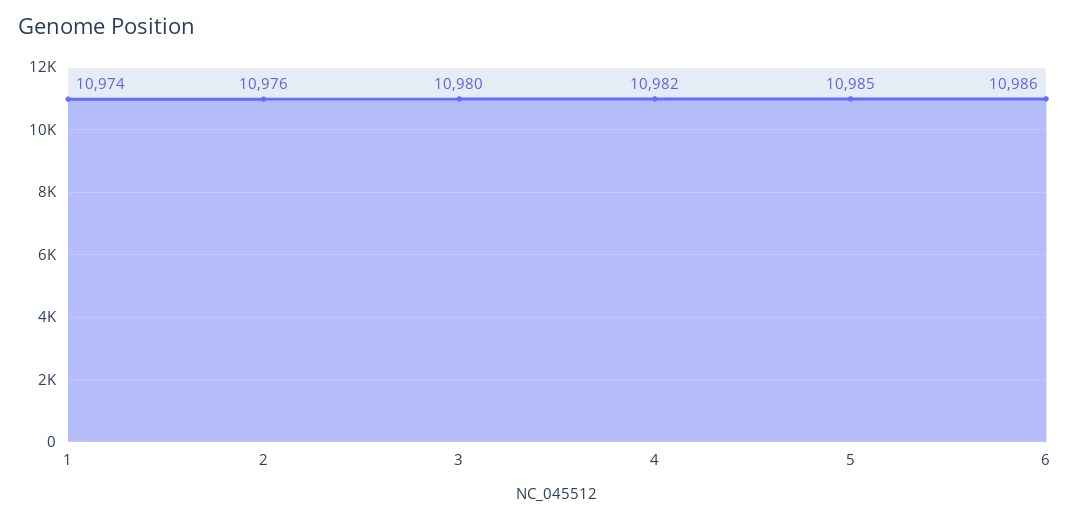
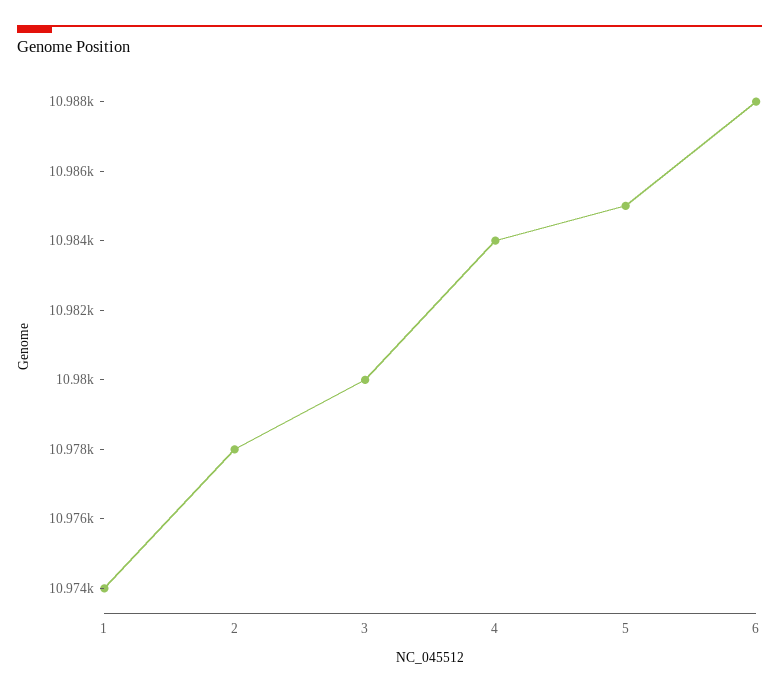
2: 10976 -> 10978
4: 10982 -> 10984
6: 10986 -> 10988

